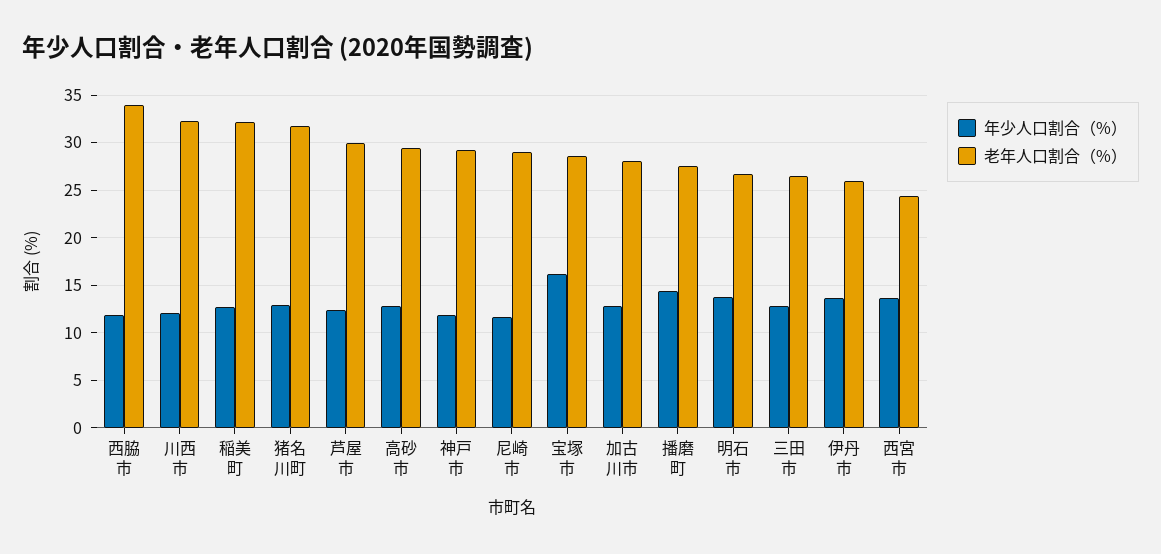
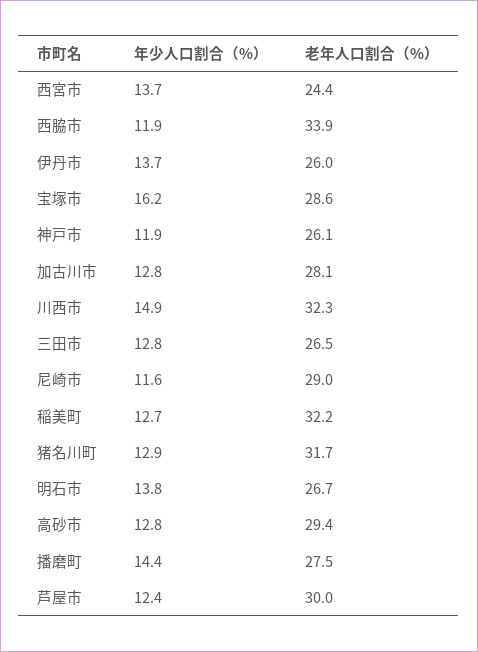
年少人口割合（%）, 川西市: 12 -> 14.9
老年人口割合（%）, 神戸市: 29 -> 26.1

